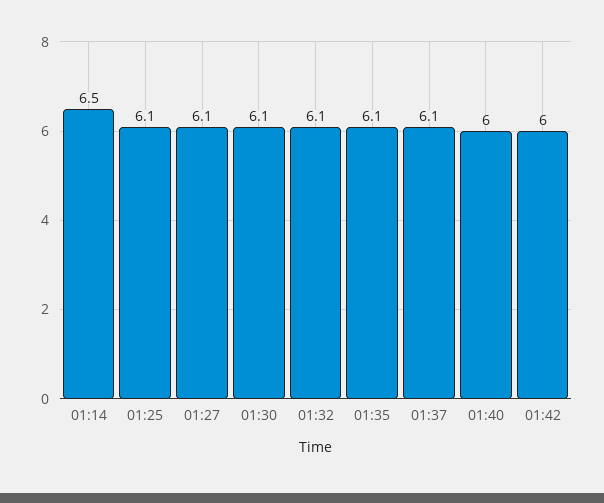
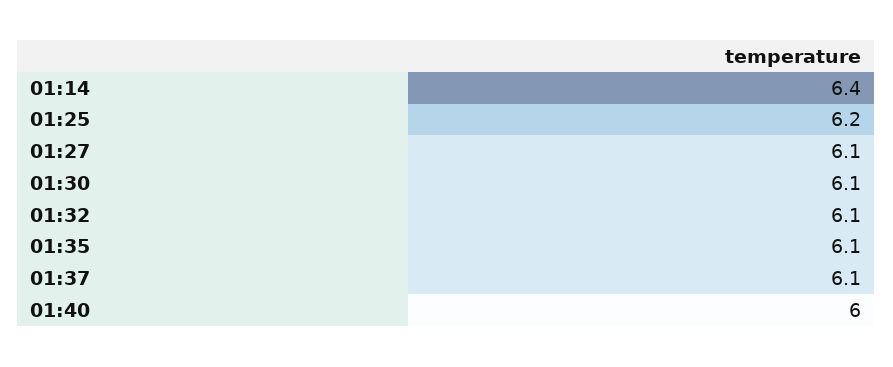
01:14: 6.5 -> 6.4
01:25: 6.1 -> 6.2
01:42: 6 -> none

